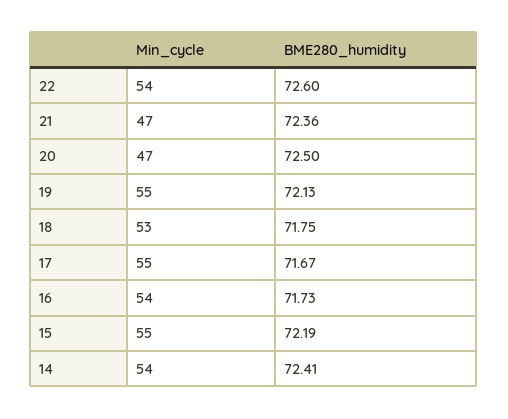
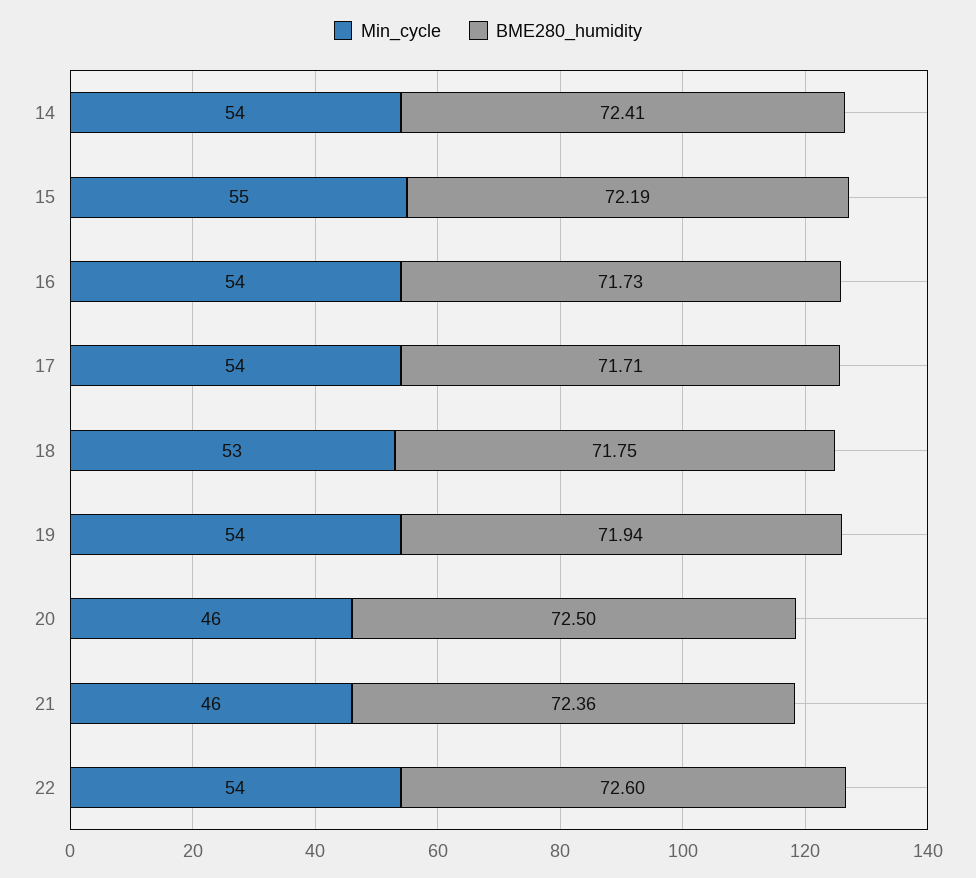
Min_cycle, 21: 47 -> 46
Min_cycle, 20: 47 -> 46
Min_cycle, 19: 55 -> 54
BME280_humidity, 19: 72.13 -> 71.94
Min_cycle, 17: 55 -> 54
BME280_humidity, 17: 71.67 -> 71.71

